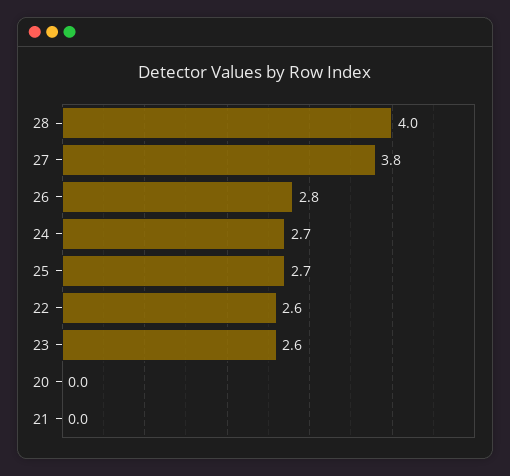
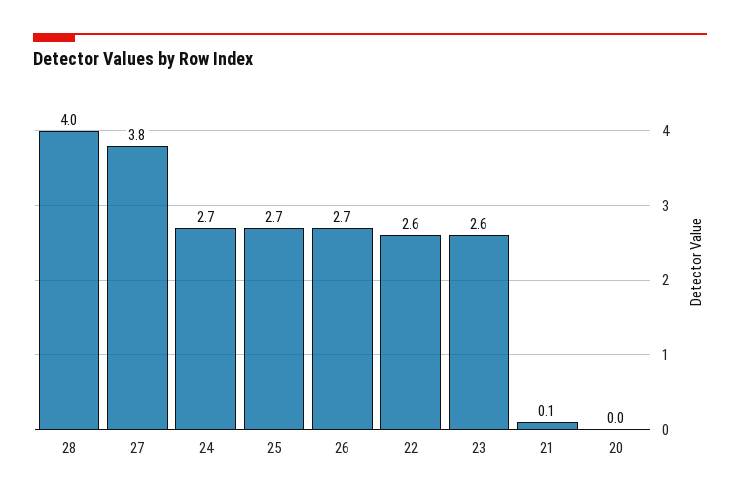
26: 2.8 -> 2.7
21: 0 -> 0.1

